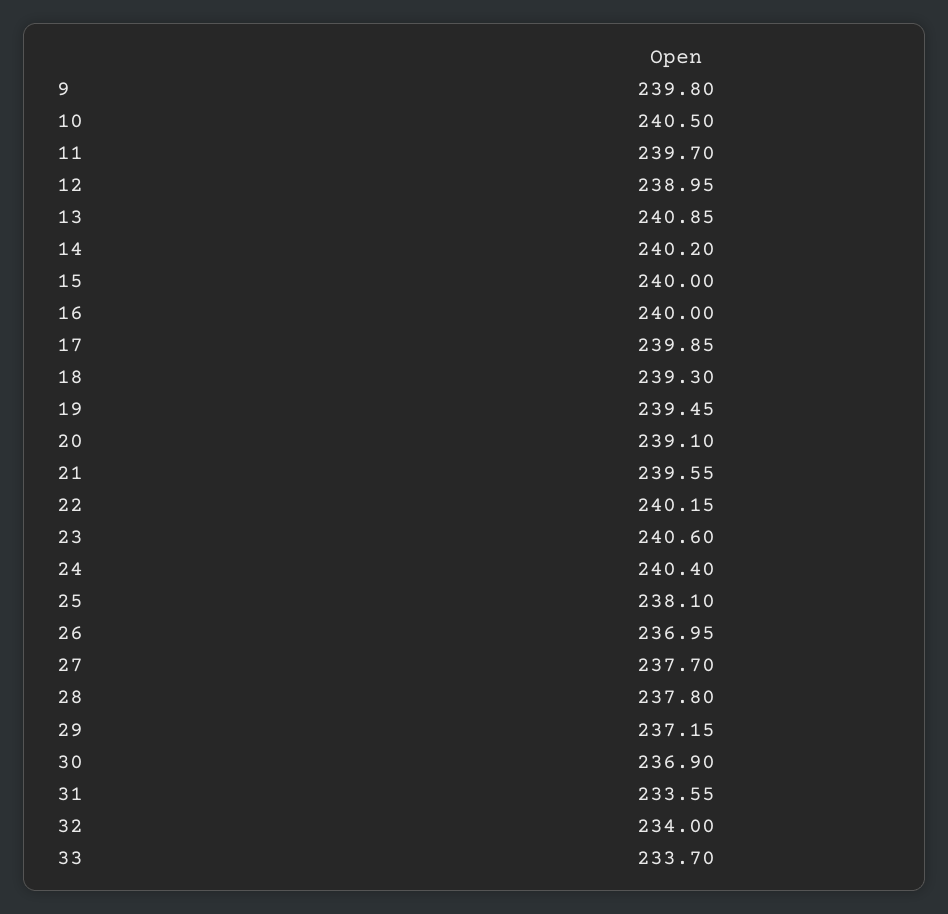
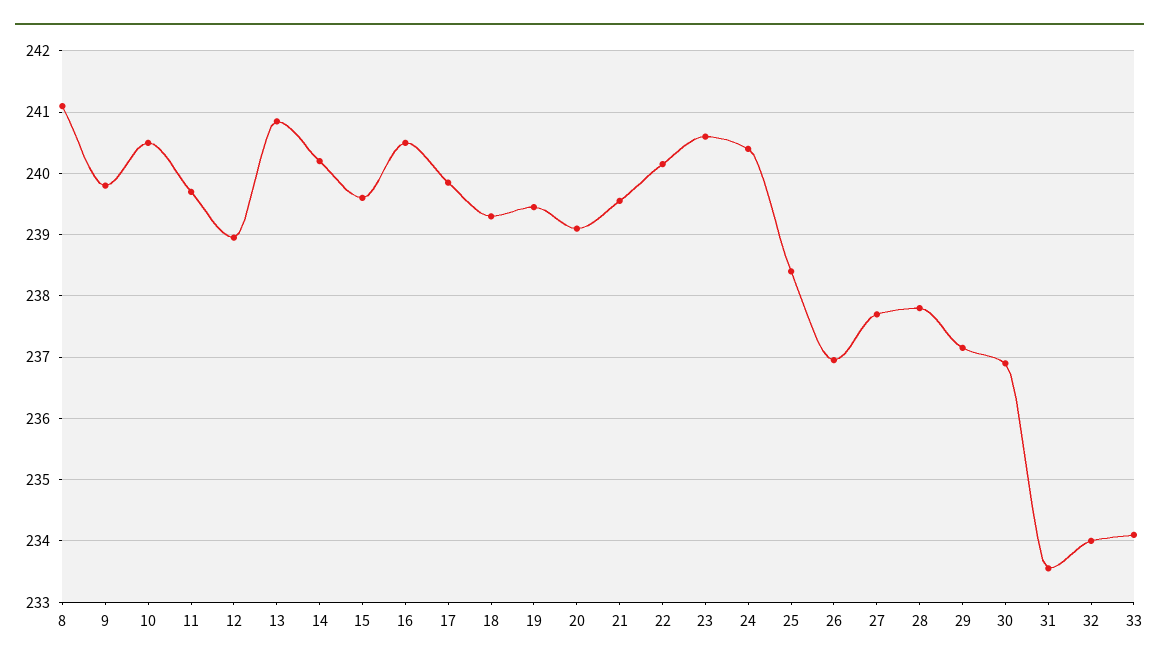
15: 240 -> 239.6
16: 240 -> 240.5
25: 238.1 -> 238.4
33: 233.7 -> 234.1
8: none -> 241.1

